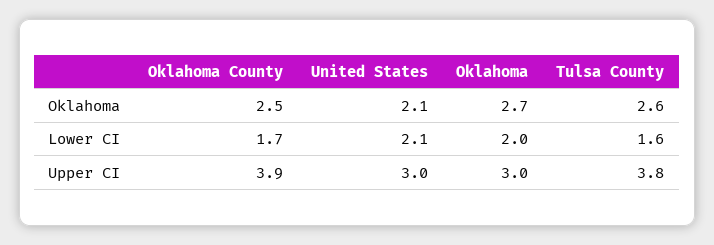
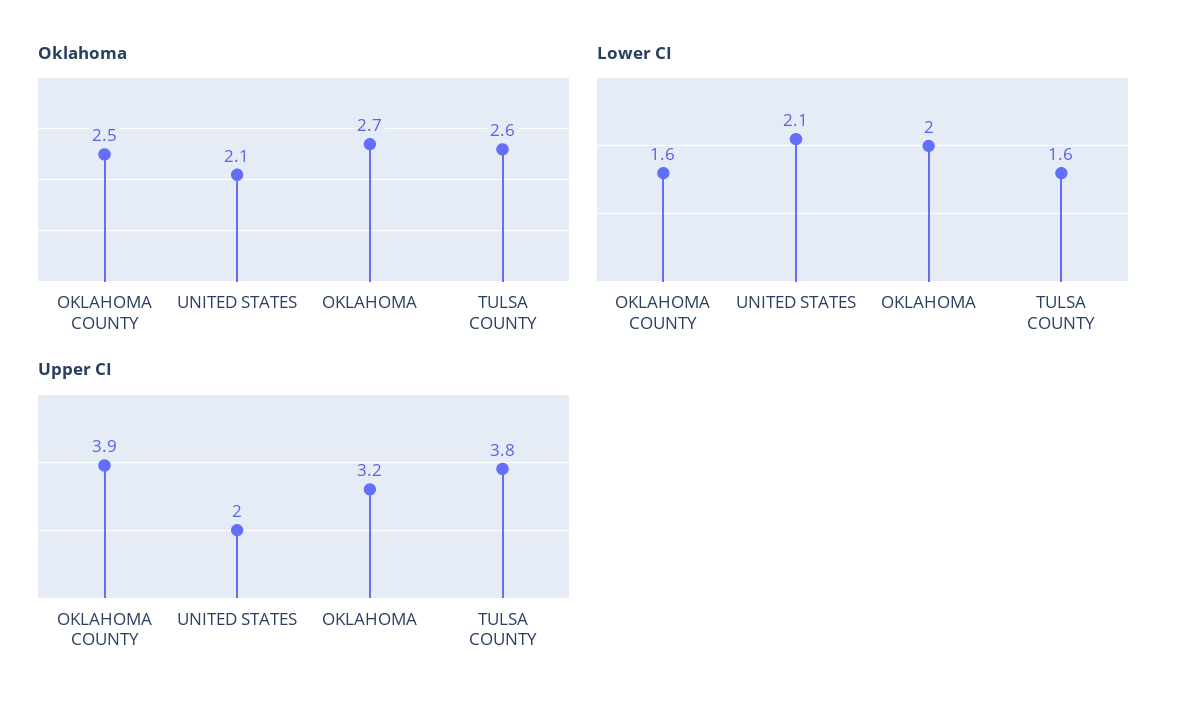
Lower CI, Oklahoma County: 1.7 -> 1.6
Upper CI, United States: 3 -> 2
Upper CI, Oklahoma: 3 -> 3.2

